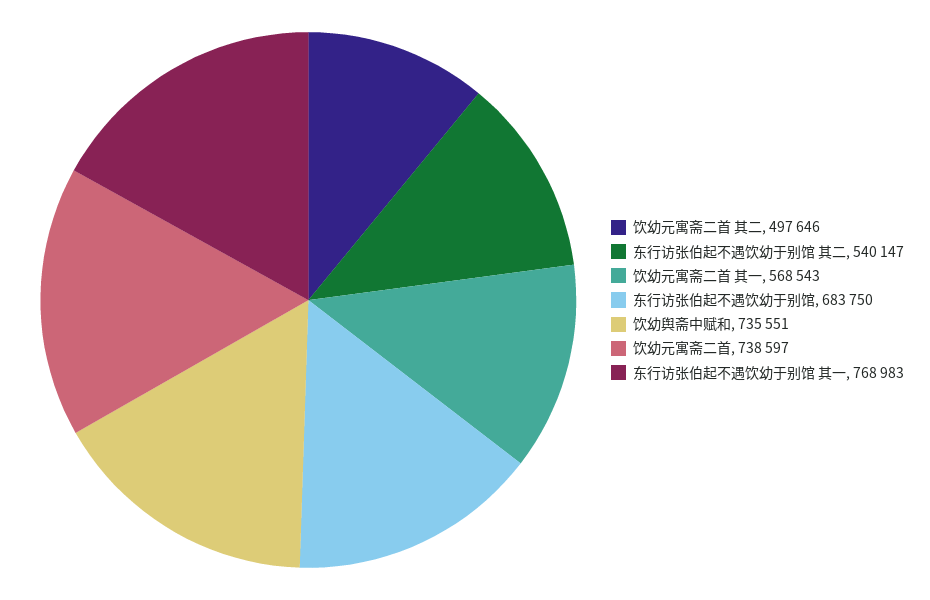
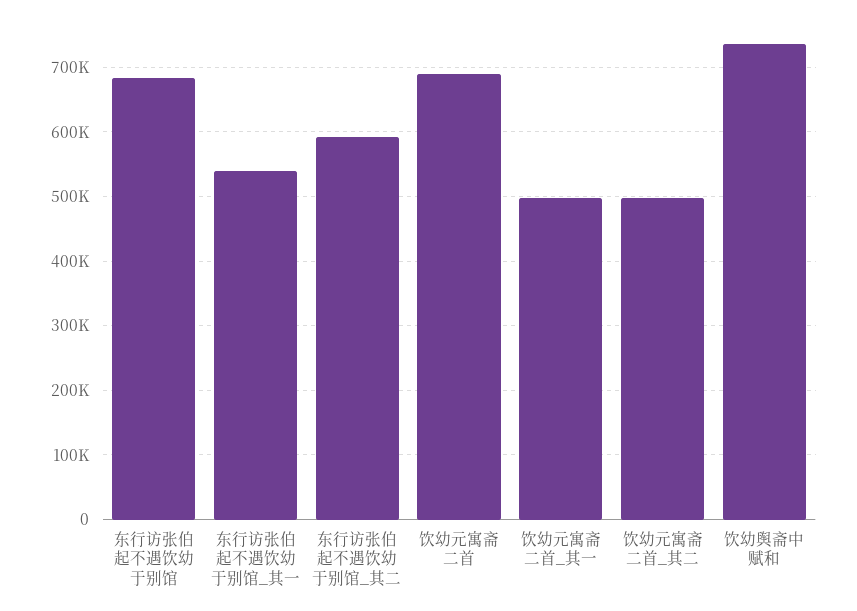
东行访张伯起不遇饮幼于别馆 其二: 540147 -> 590000
饮幼元寓斋二首 其一: 568543 -> 500000
饮幼元寓斋二首: 738597 -> 690000
东行访张伯起不遇饮幼于别馆 其一: 768983 -> 540000

